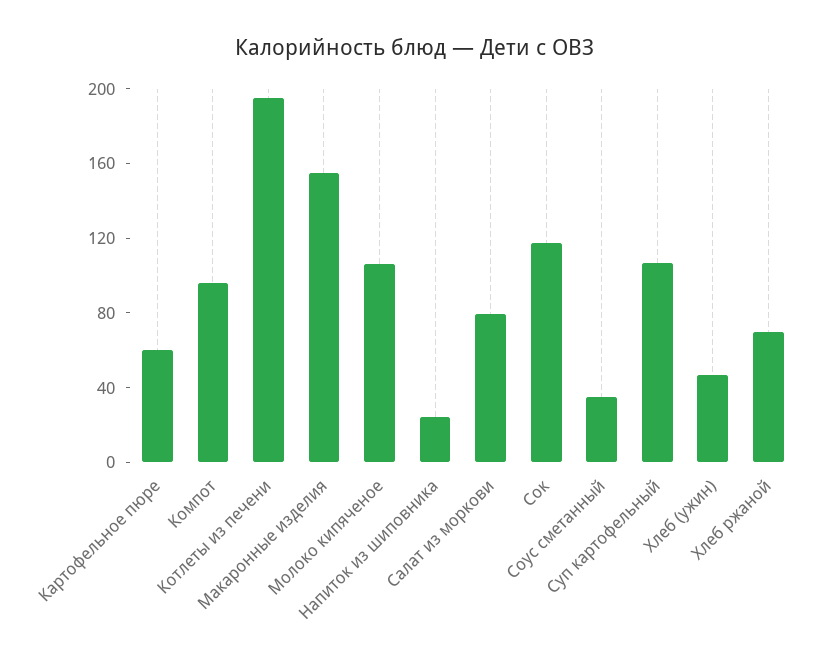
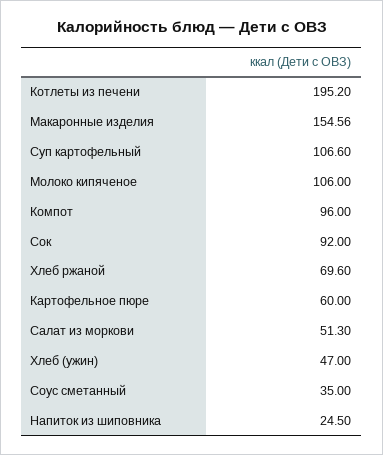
Салат из моркови: 80 -> 51.3
Сок: 120 -> 92

